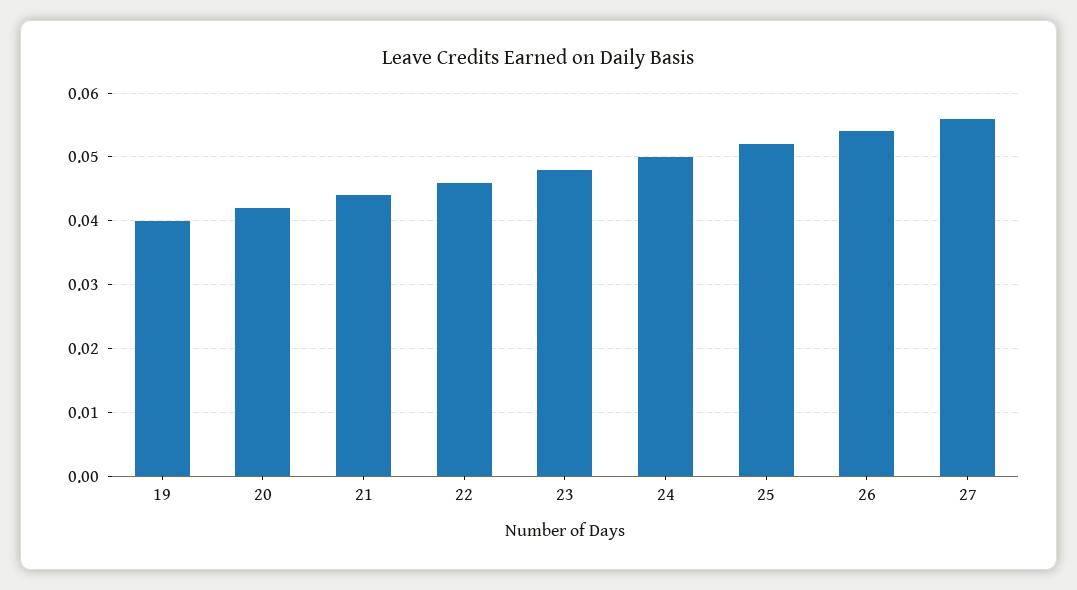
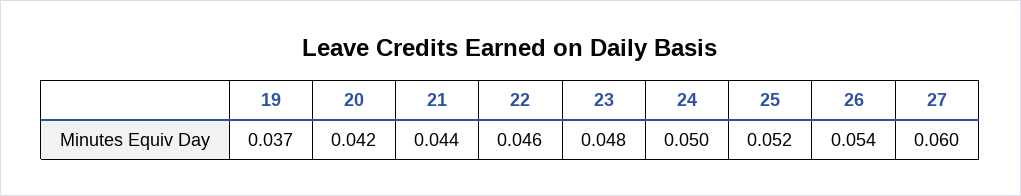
19: 0.04 -> 0.037
27: 0.056 -> 0.06

